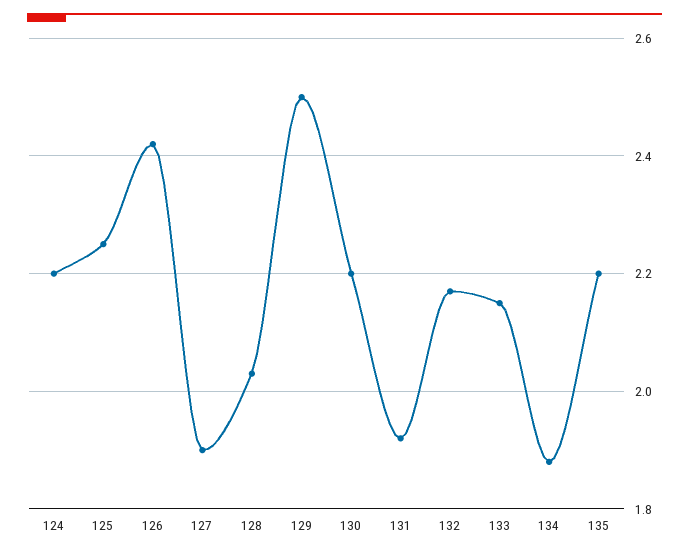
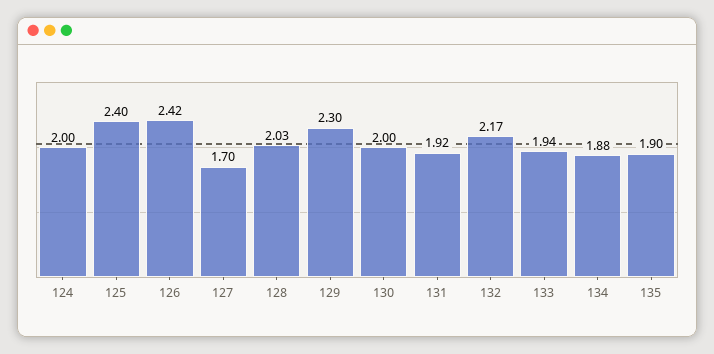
124: 2.2 -> 2
125: 2.25 -> 2.4
127: 1.9 -> 1.7
129: 2.5 -> 2.3
130: 2.2 -> 2
133: 2.15 -> 1.94
135: 2.2 -> 1.9

